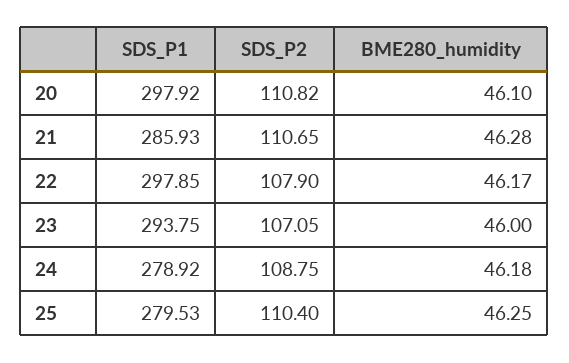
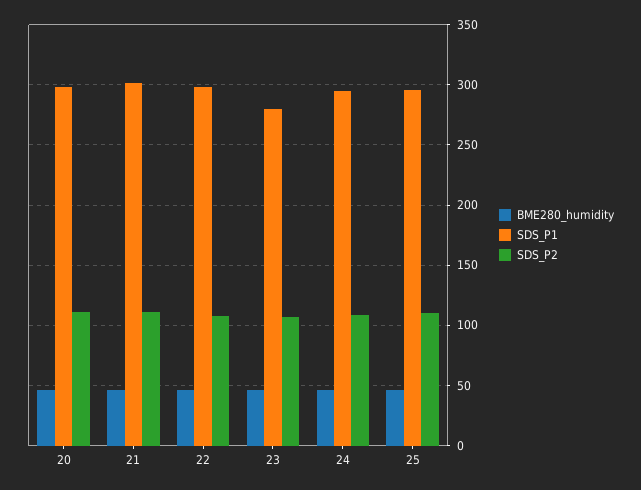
SDS_P1, 21: 285.93 -> 300
SDS_P1, 23: 293.75 -> 280
SDS_P1, 24: 278.92 -> 295
SDS_P1, 25: 279.53 -> 295

